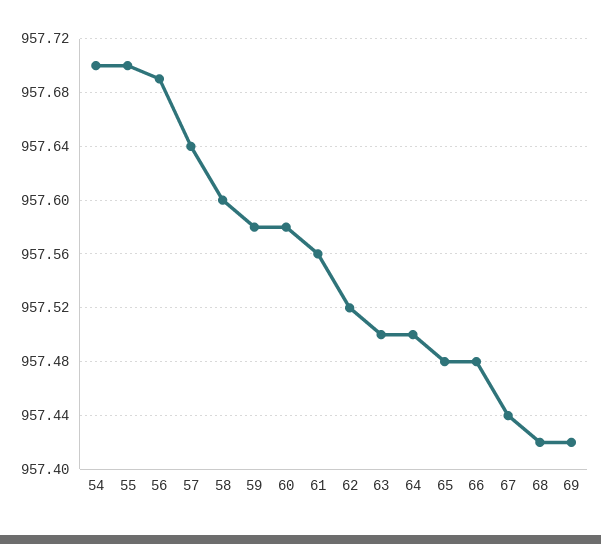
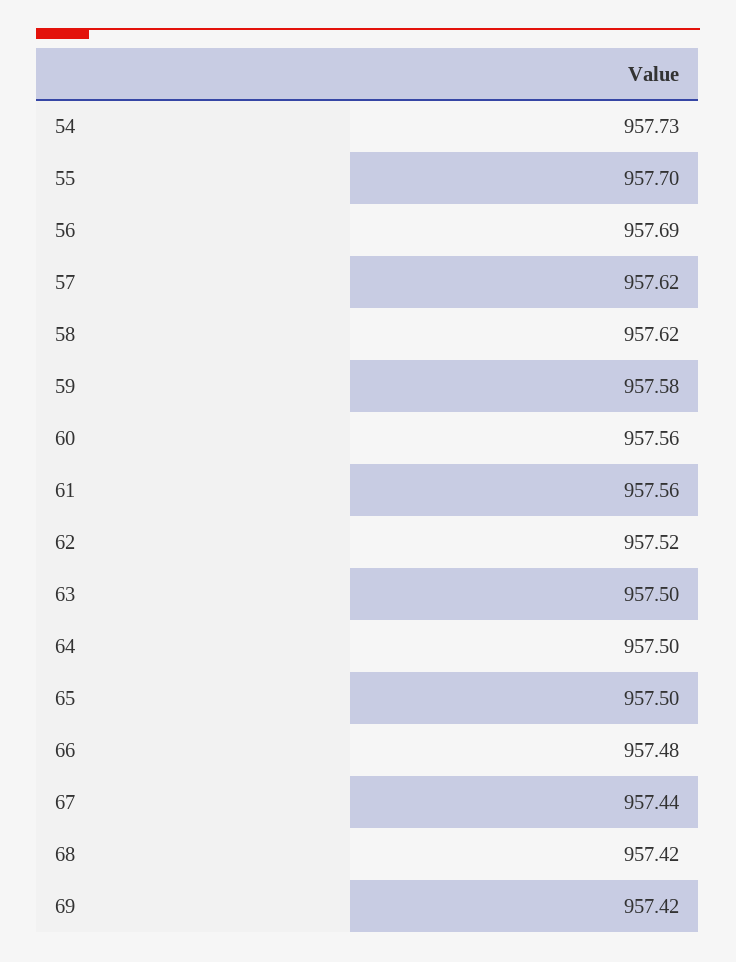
54: 957.7 -> 957.73
57: 957.64 -> 957.62
58: 957.6 -> 957.62
60: 957.58 -> 957.56
65: 957.48 -> 957.5

